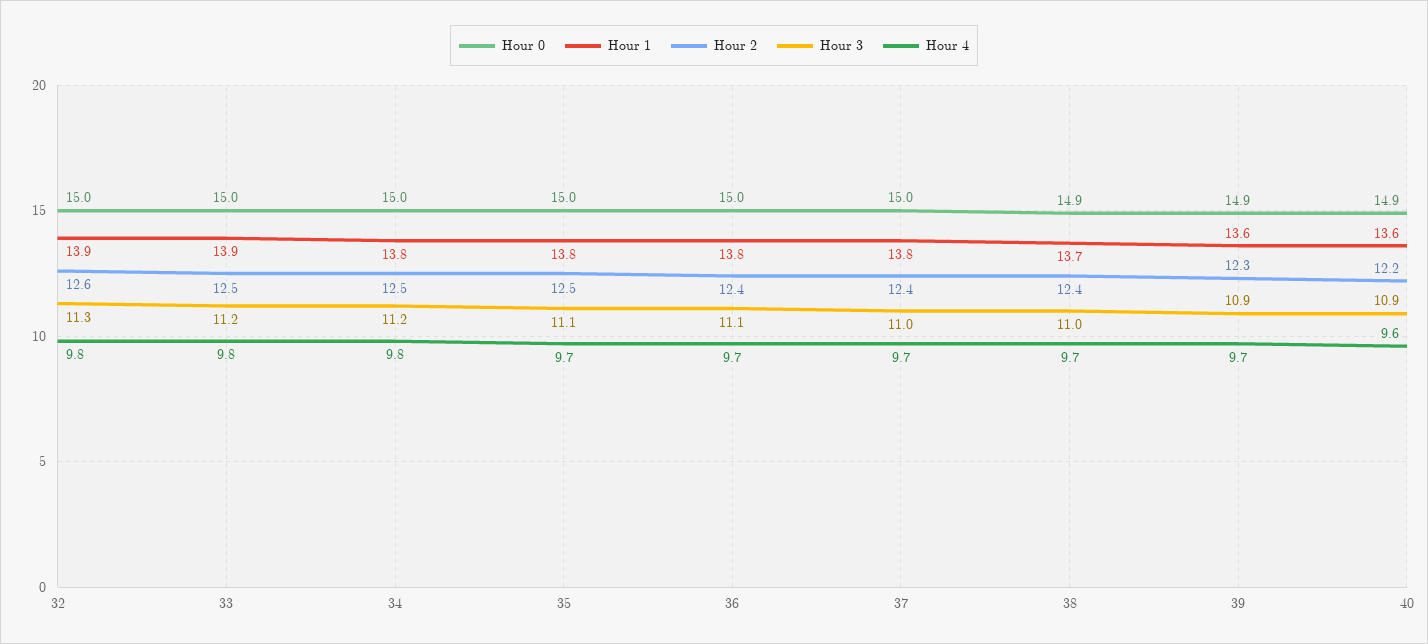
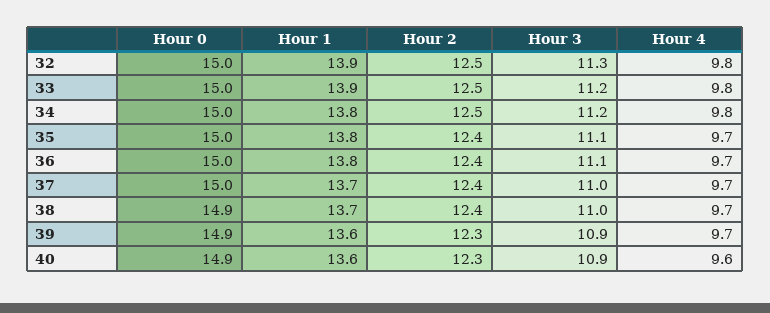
Hour 2, 32: 12.6 -> 12.5
Hour 2, 35: 12.5 -> 12.4
Hour 1, 37: 13.8 -> 13.7
Hour 2, 40: 12.2 -> 12.3

